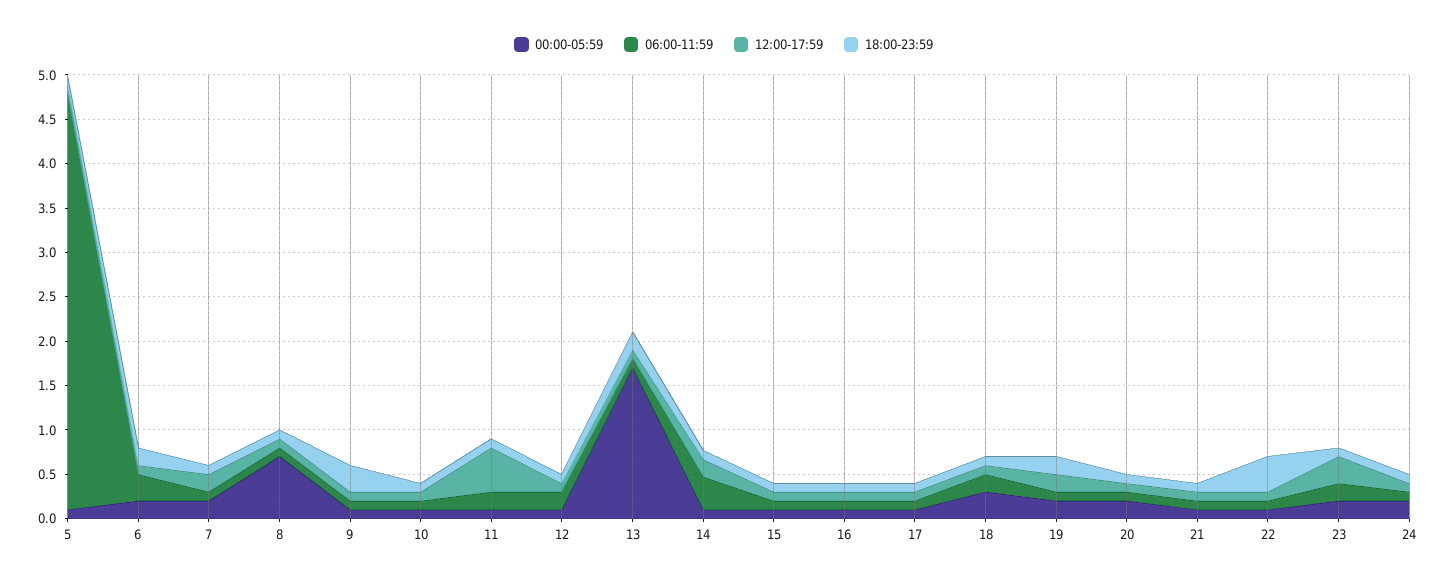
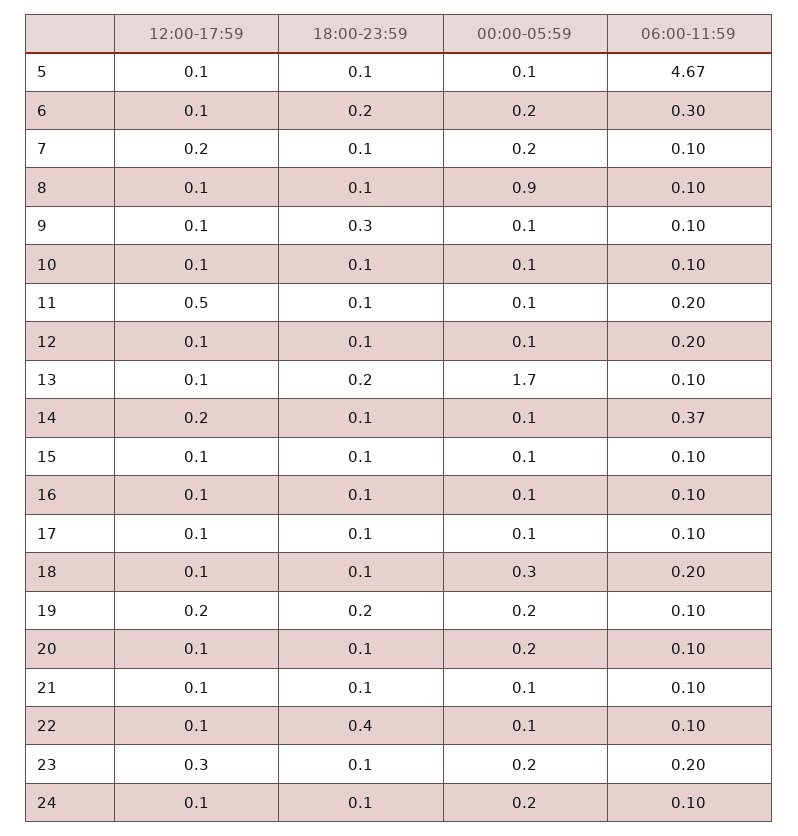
00:00-05:59, 8: 0.7 -> 0.9

